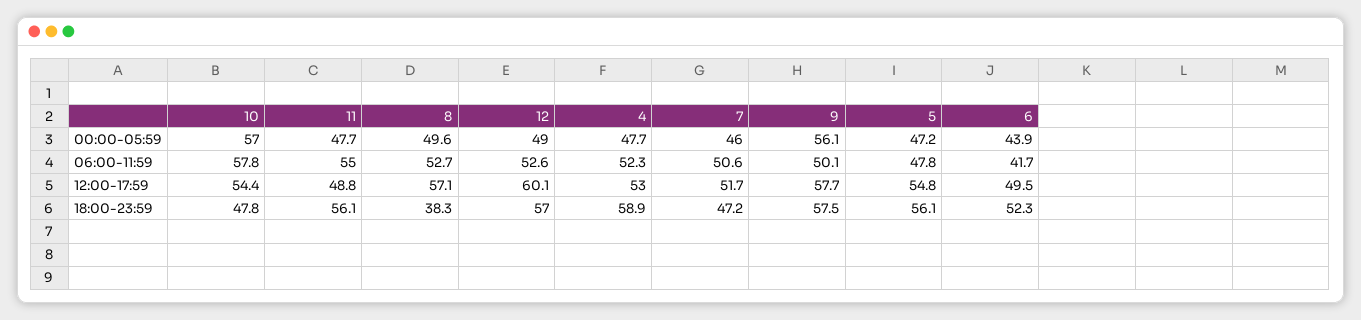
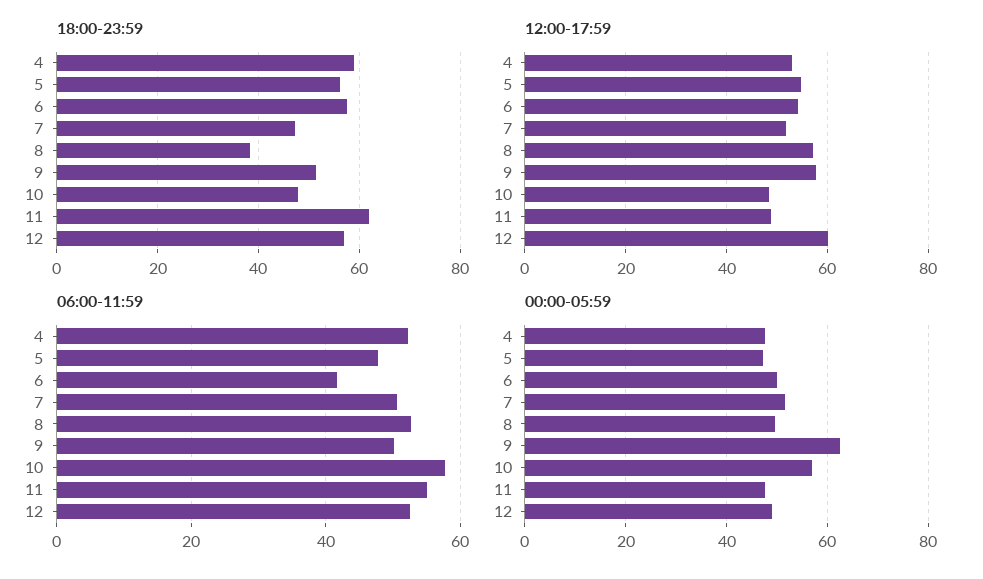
00:00-05:59, 7: 46 -> 52
00:00-05:59, 9: 56.1 -> 62
00:00-05:59, 6: 43.9 -> 50
12:00-17:59, 10: 54.4 -> 48
12:00-17:59, 6: 49.5 -> 54
18:00-23:59, 11: 56.1 -> 62
18:00-23:59, 9: 57.5 -> 52
18:00-23:59, 6: 52.3 -> 58

